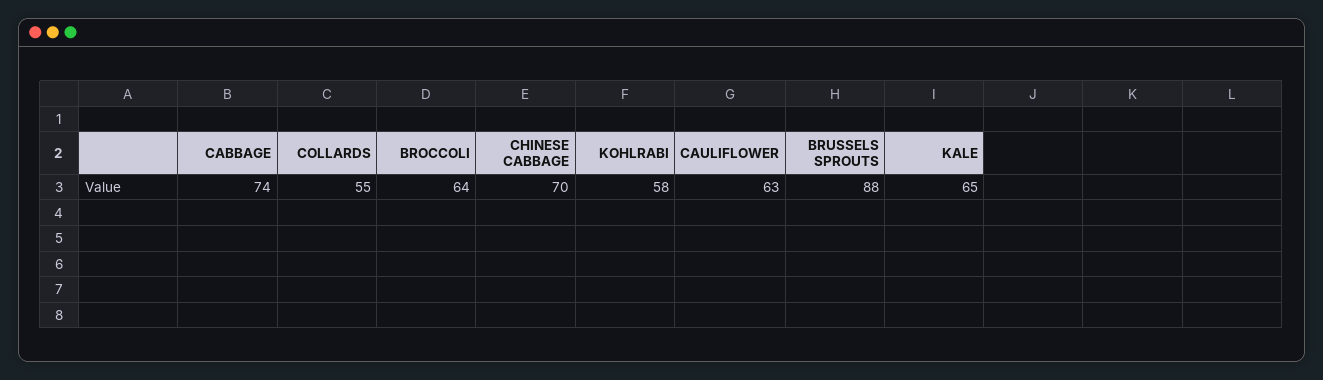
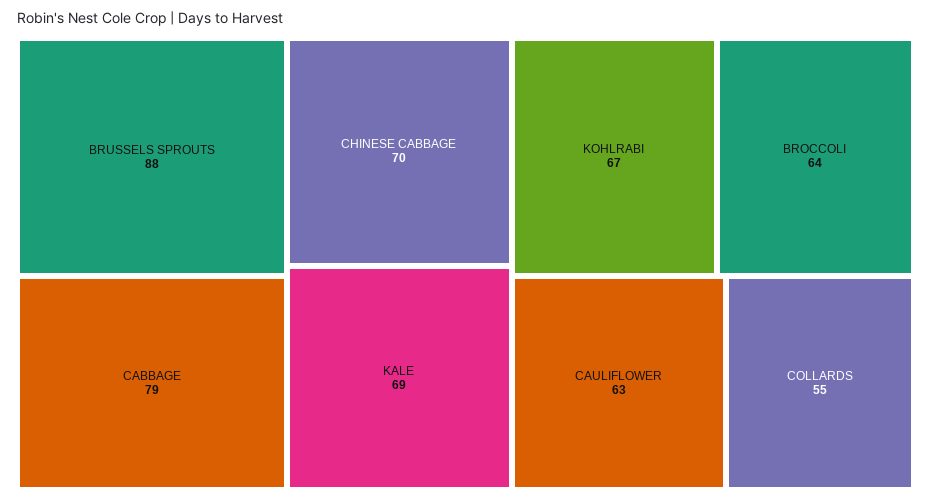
CABBAGE: 74 -> 79
KOHLRABI: 58 -> 67
KALE: 65 -> 69

